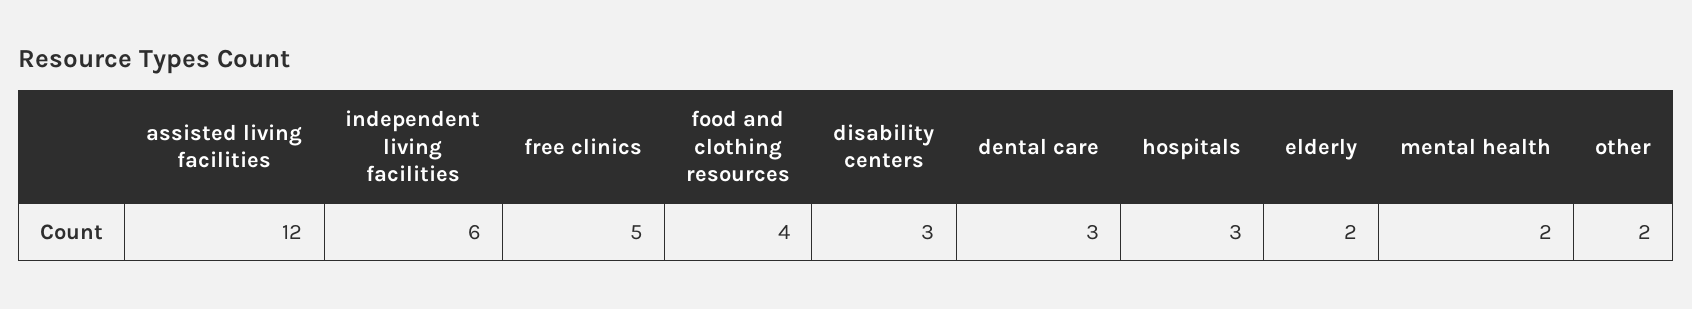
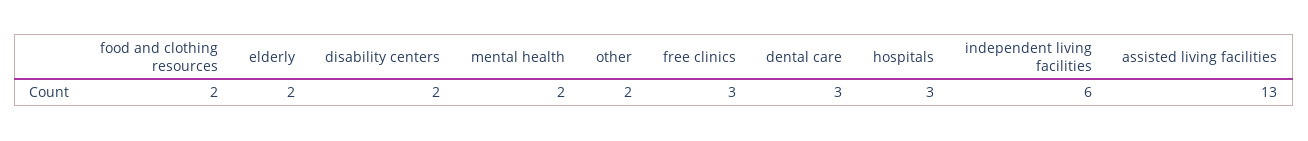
assisted living facilities: 12 -> 13
free clinics: 5 -> 3
food and clothing resources: 4 -> 2
disability centers: 3 -> 2

